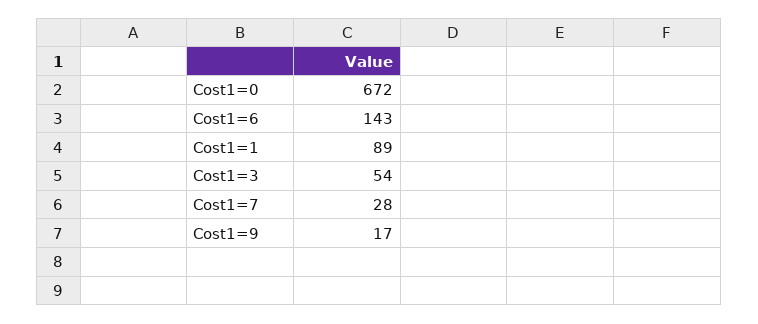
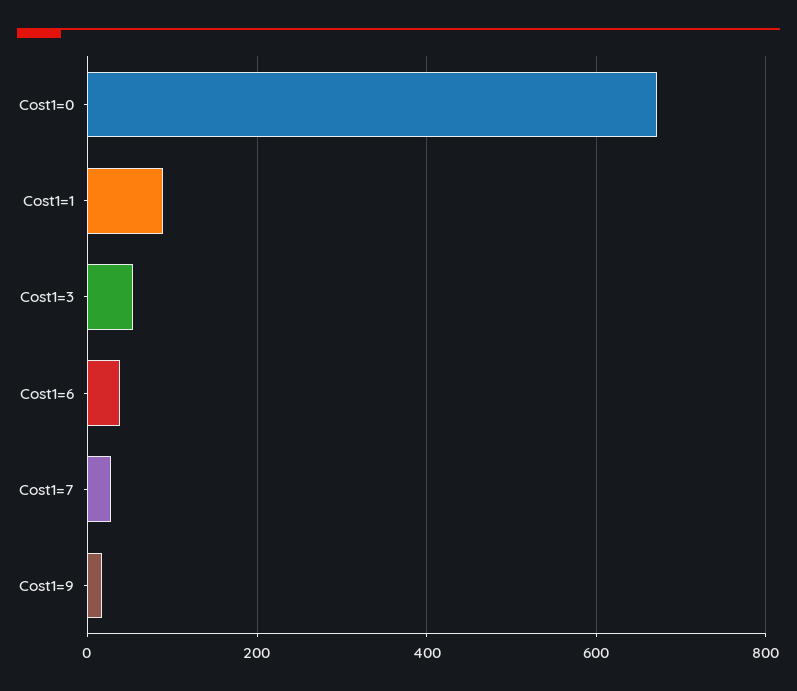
Cost1=6: 143 -> 40

